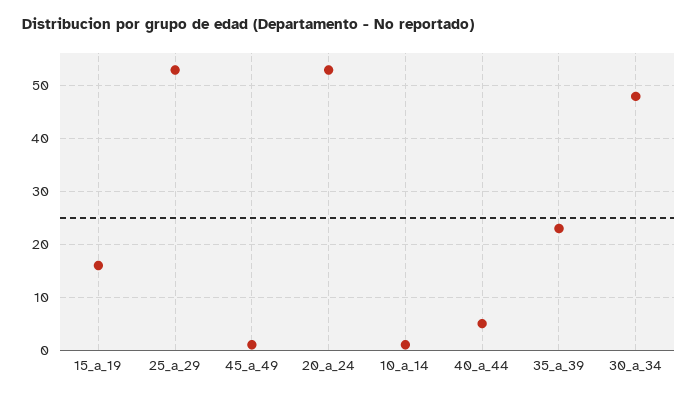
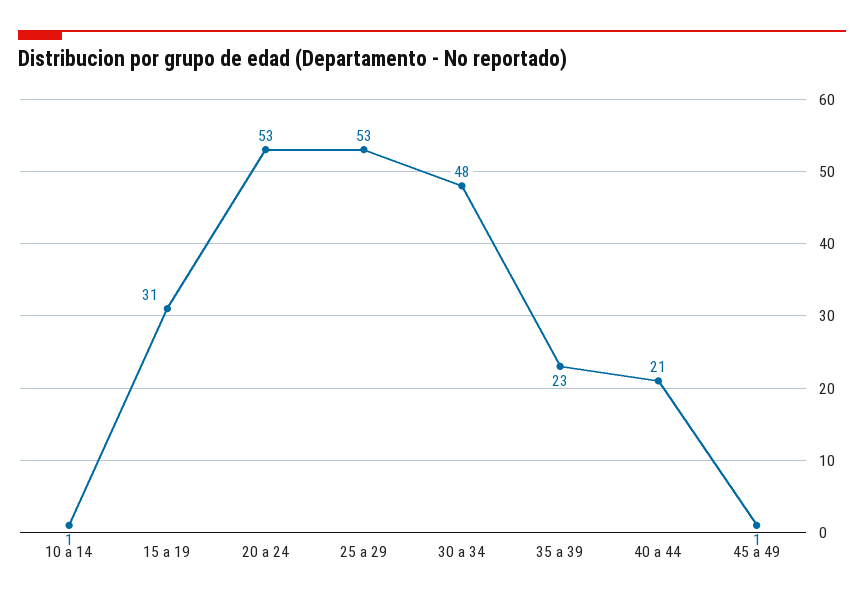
15_a_19: 15 -> 31
40_a_44: 5 -> 21

